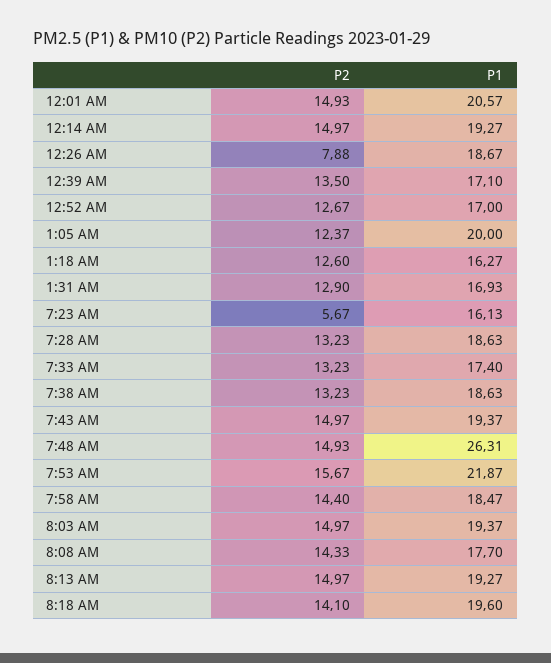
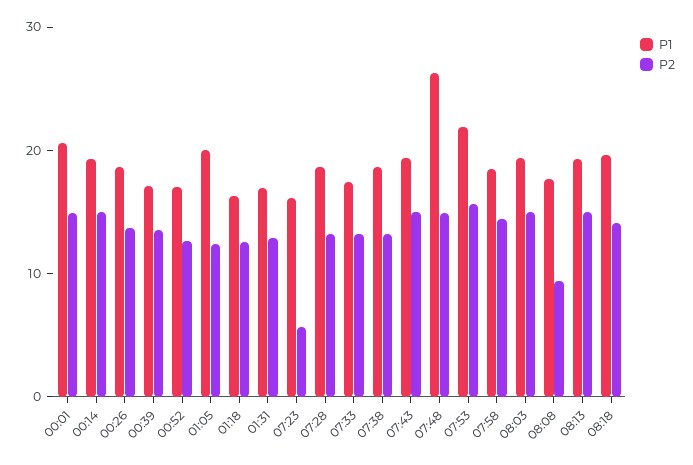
P2, 12:26 AM: 7.88 -> 14
P2, 8:08 AM: 14.33 -> 10

